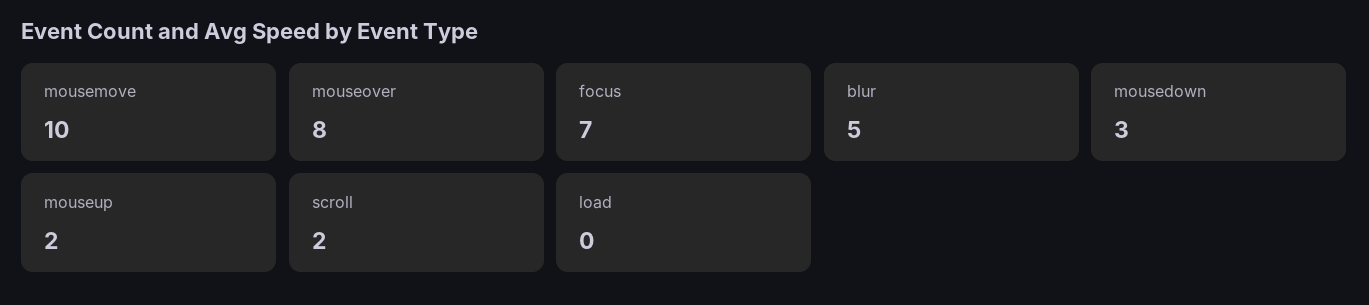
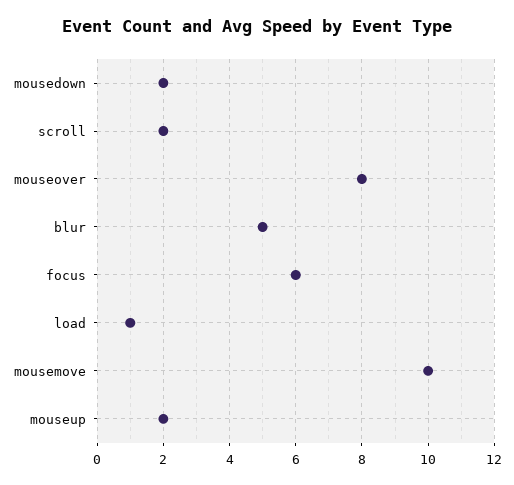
focus: 7 -> 6
mousedown: 3 -> 2
load: 0 -> 1

